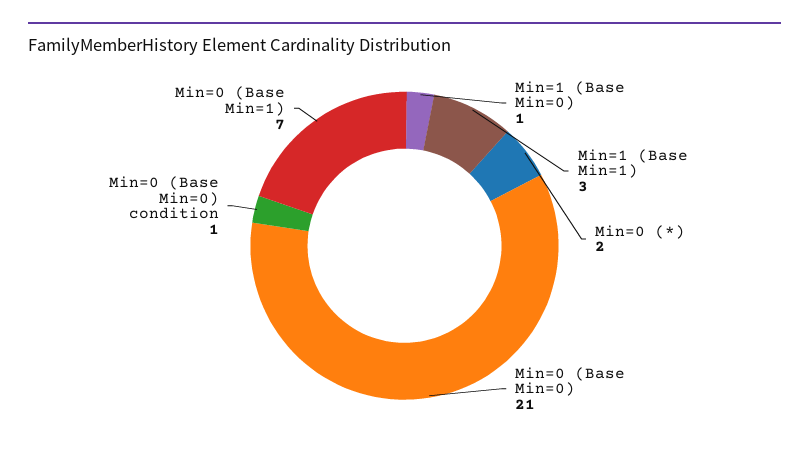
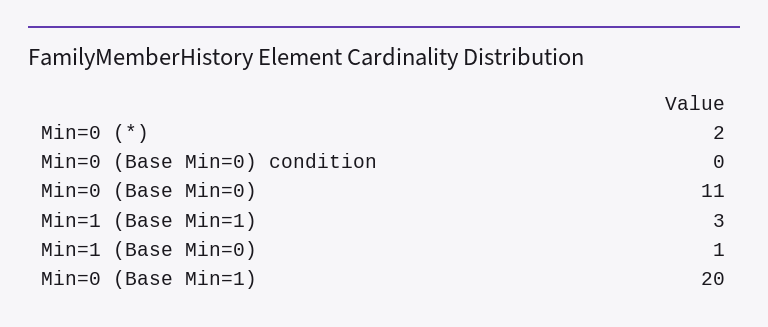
Min=0 (Base Min=0): 21 -> 11
Min=0 (Base Min=0) condition: 1 -> 0
Min=0 (Base Min=1): 7 -> 20

